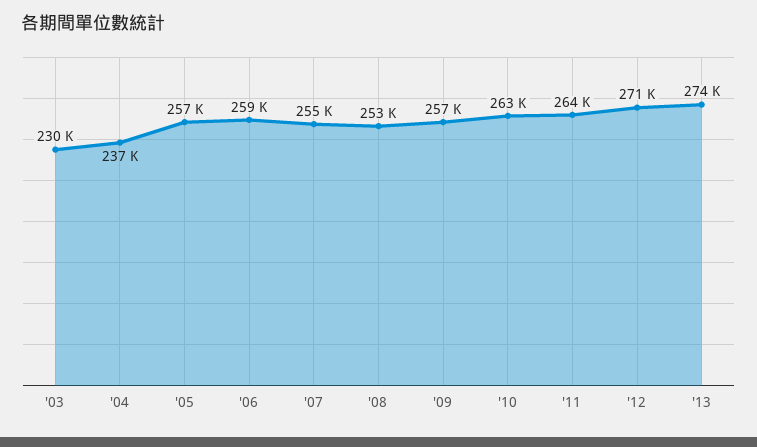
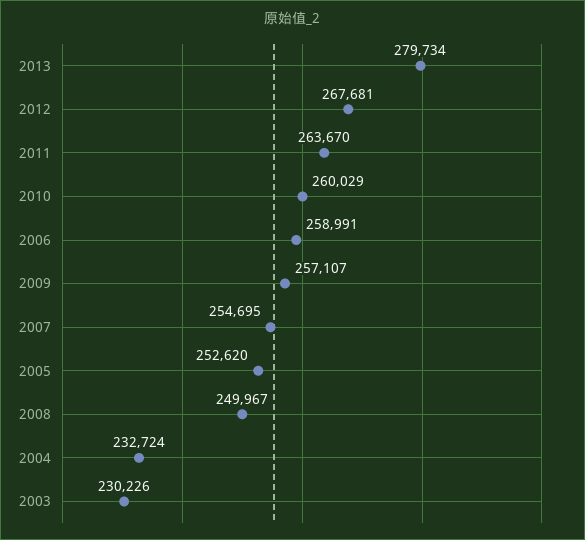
'04: 237000 -> 232724
'05: 257000 -> 252620
'08: 253000 -> 249967
'10: 263000 -> 260029
'12: 271000 -> 267681
'13: 274000 -> 279734

